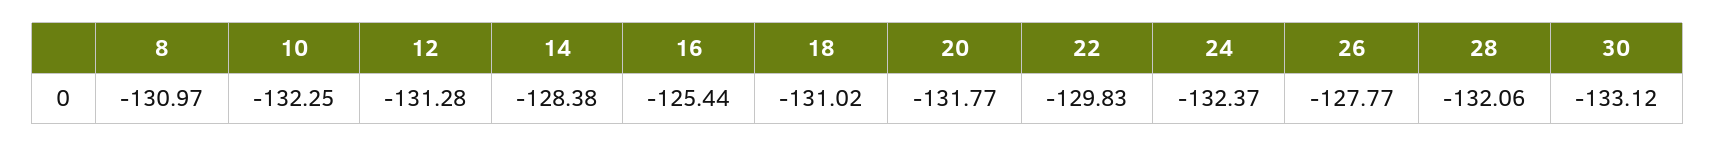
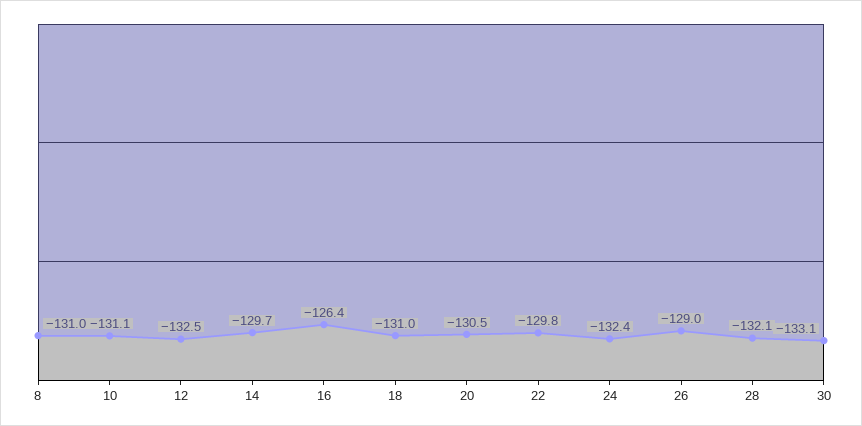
10: -132.25 -> -131.1
12: -131.28 -> -132.5
14: -128.38 -> -129.7
16: -125.44 -> -126.4
20: -131.77 -> -130.5
26: -127.77 -> -129

